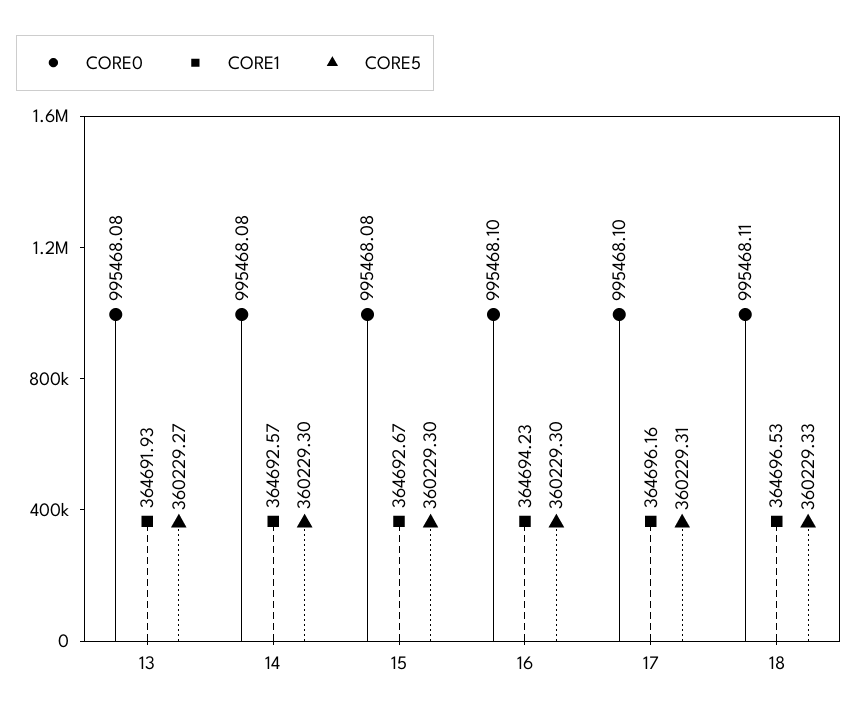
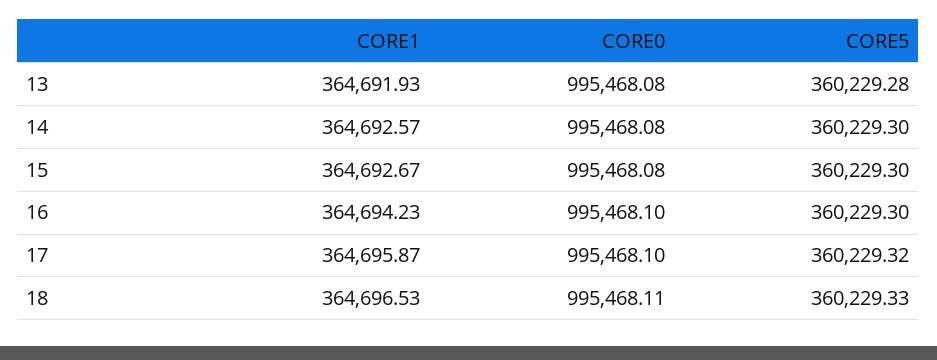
CORE5, 13: 360229.27 -> 360229.28
CORE1, 17: 364696.16 -> 364695.87
CORE5, 17: 360229.31 -> 360229.32

